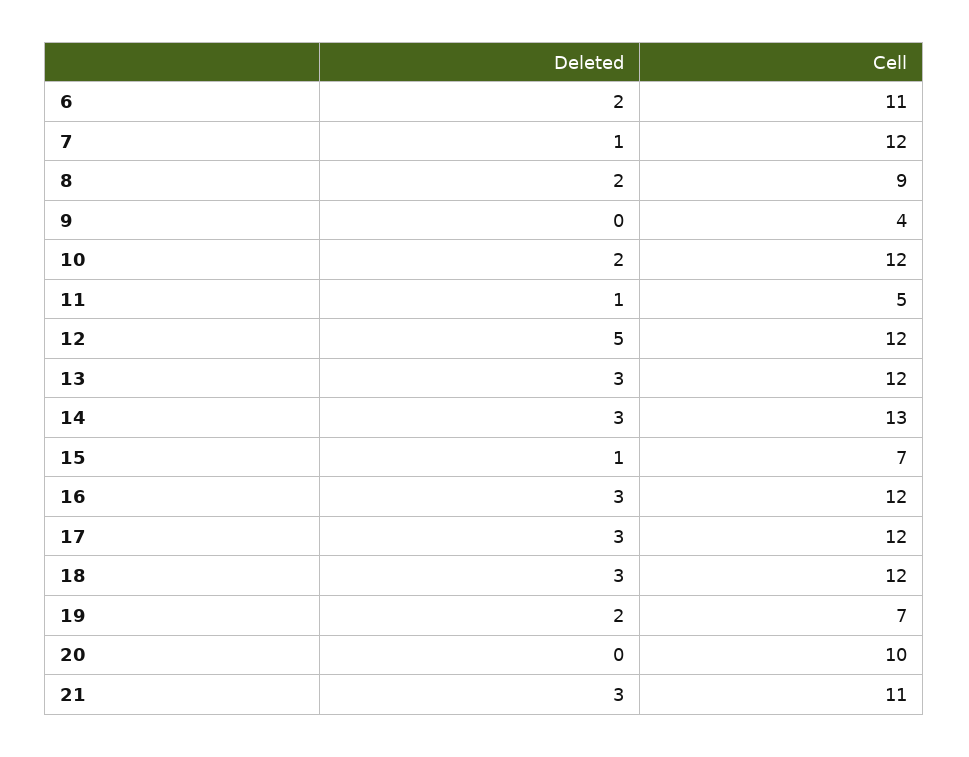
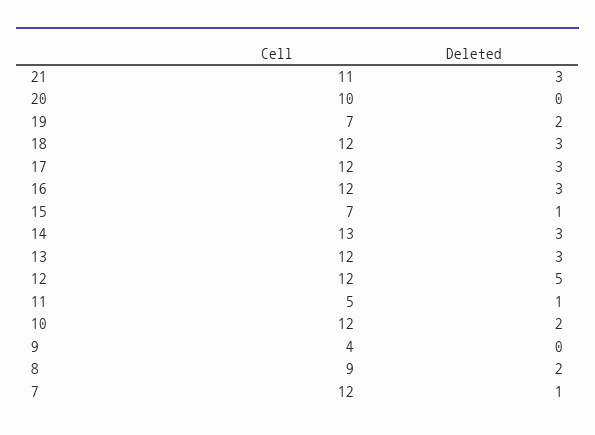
Deleted, 6: 2 -> none
Cell, 6: 11 -> none

